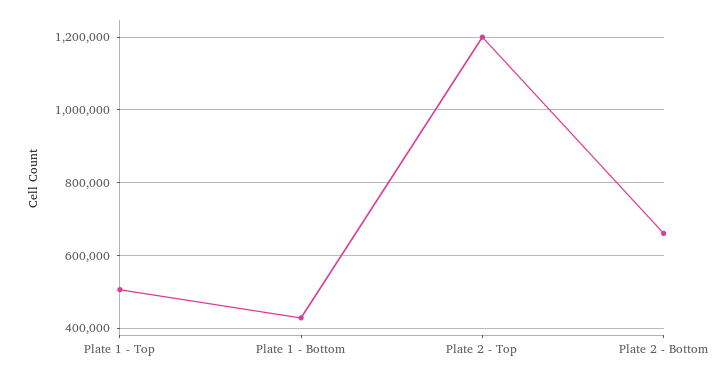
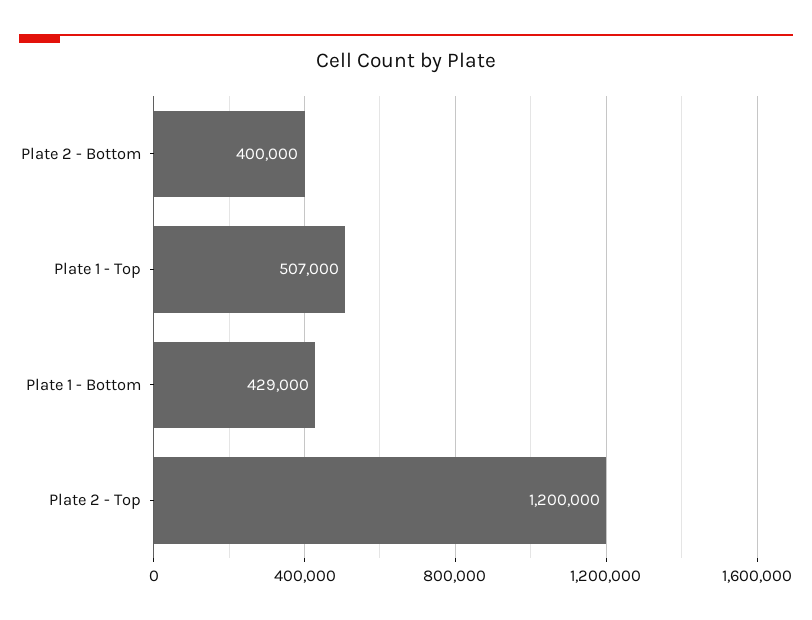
Plate 2 - Bottom: 660000 -> 400000

